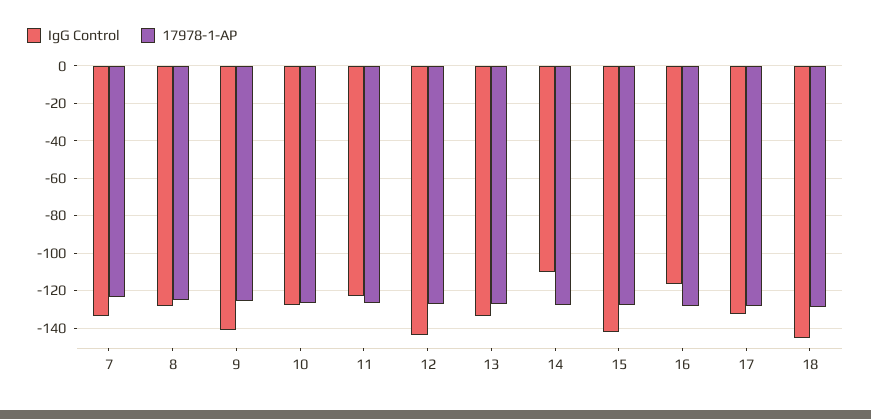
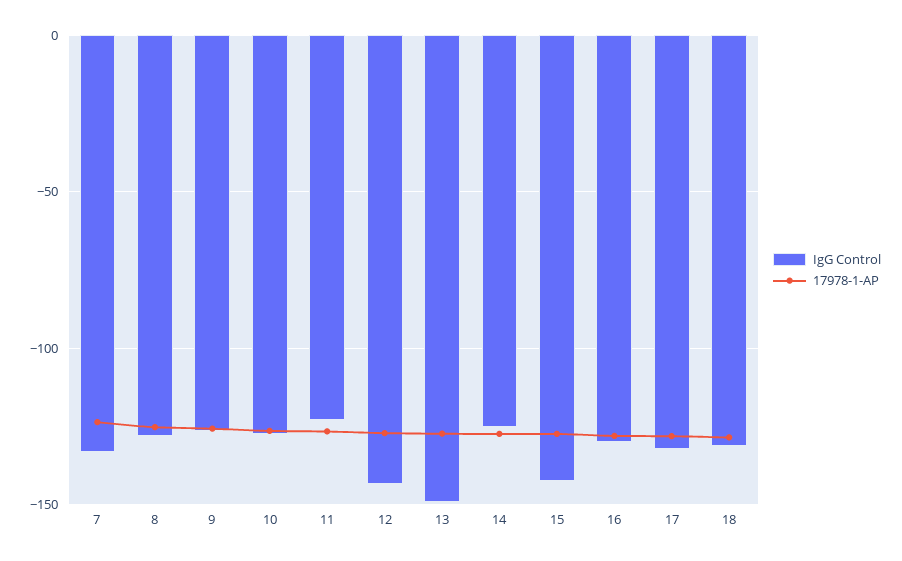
IgG Control, 9: -140 -> -125
IgG Control, 13: -135 -> -150
IgG Control, 14: -110 -> -125
IgG Control, 16: -115 -> -130
IgG Control, 18: -145 -> -130

